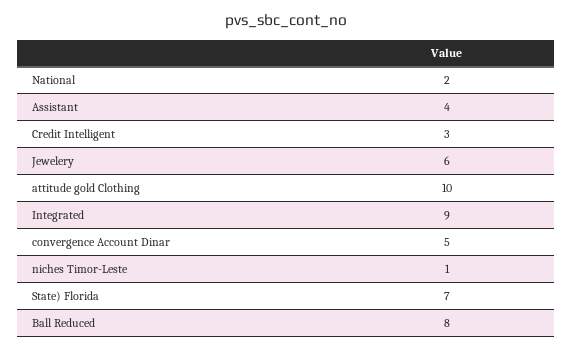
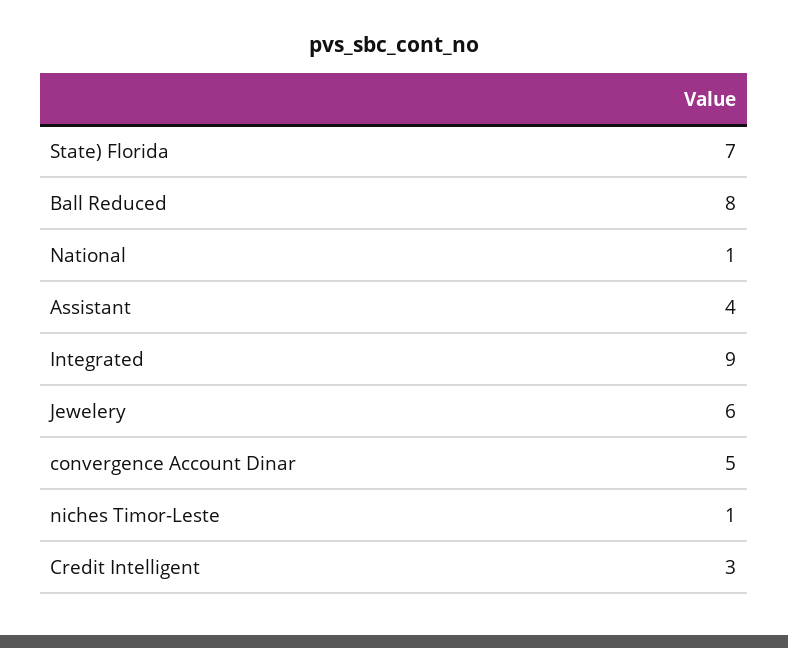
National: 2 -> 1
attitude gold Clothing: 10 -> none

